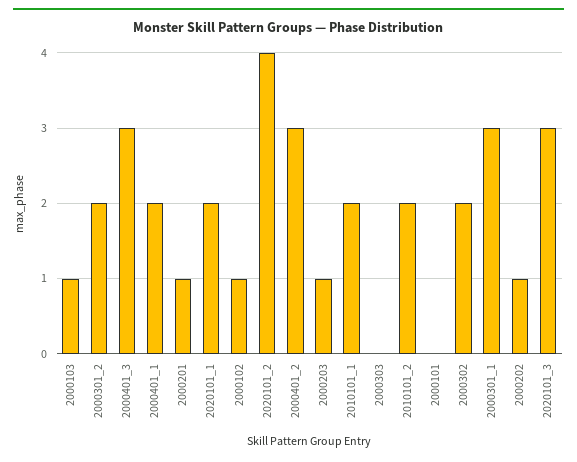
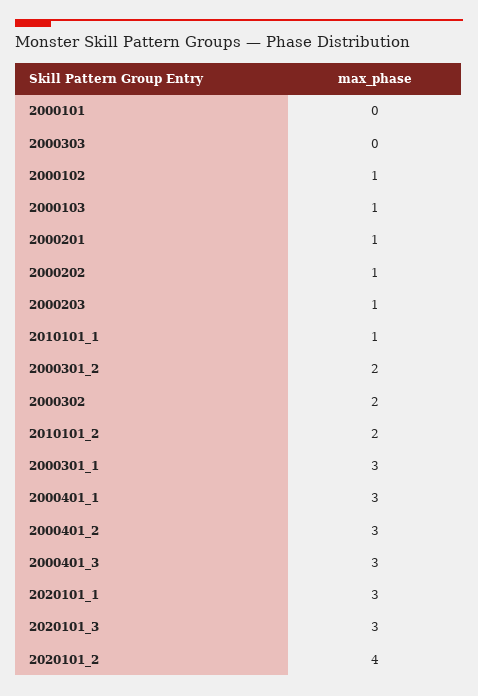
2000401_1: 2 -> 3
2020101_1: 2 -> 3
2010101_1: 2 -> 1

